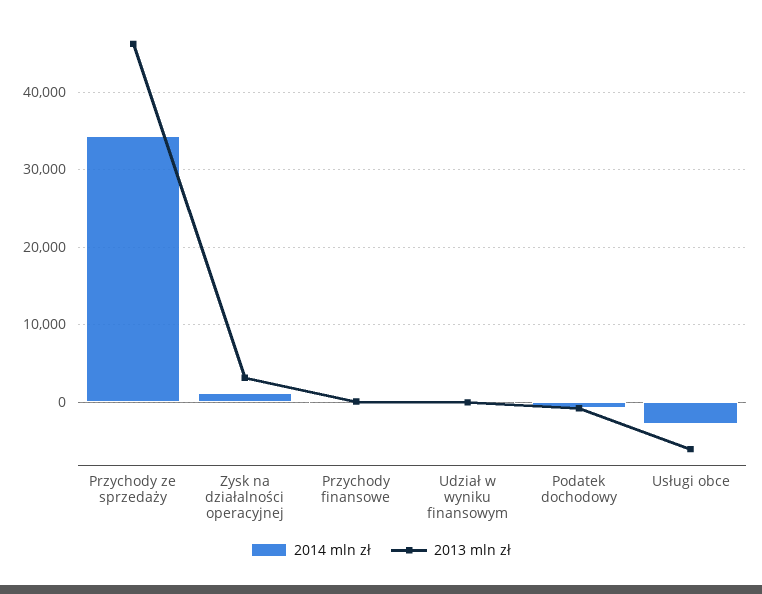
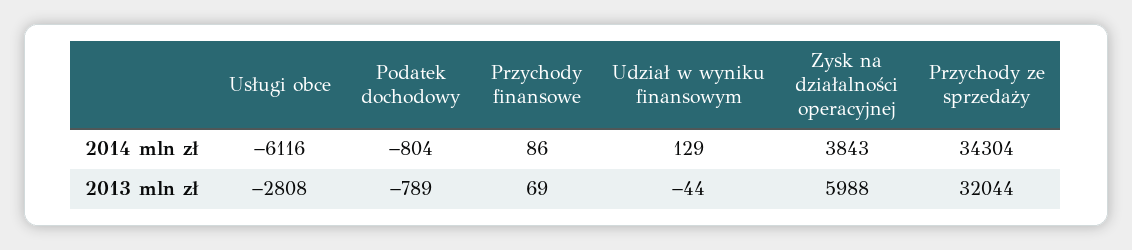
2013 mln zł, Przychody ze sprzedaży: 46000 -> 32044
2014 mln zł, Zysk na działalności operacyjnej: 1000 -> 3843
2013 mln zł, Zysk na działalności operacyjnej: 3000 -> 5988
2014 mln zł, Usługi obce: -3000 -> -6116
2013 mln zł, Usługi obce: -6000 -> -2808

